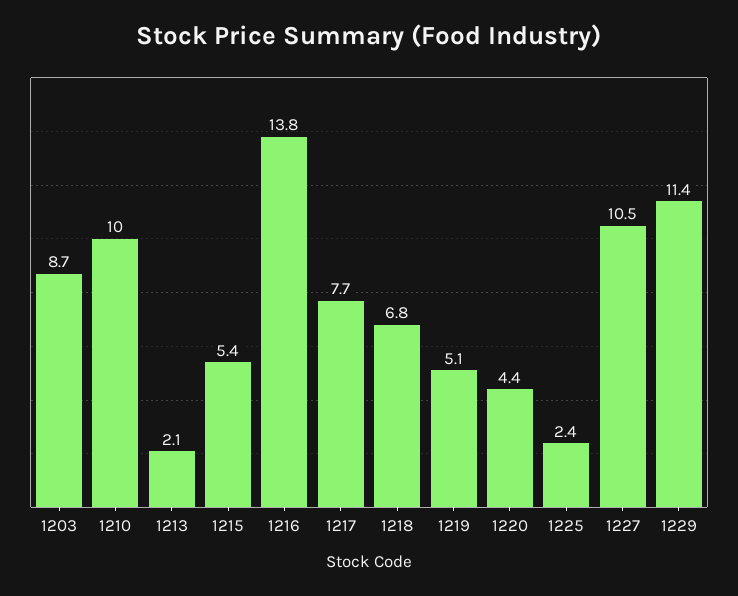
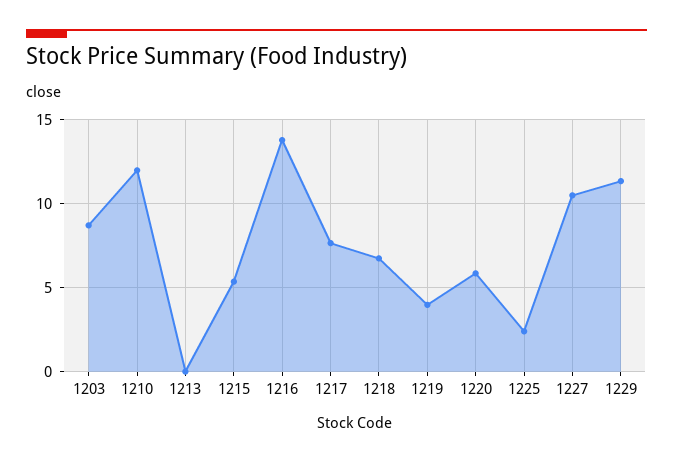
1210: 10 -> 12
1213: 2.1 -> 0
1219: 5.1 -> 4
1220: 4.4 -> 6

